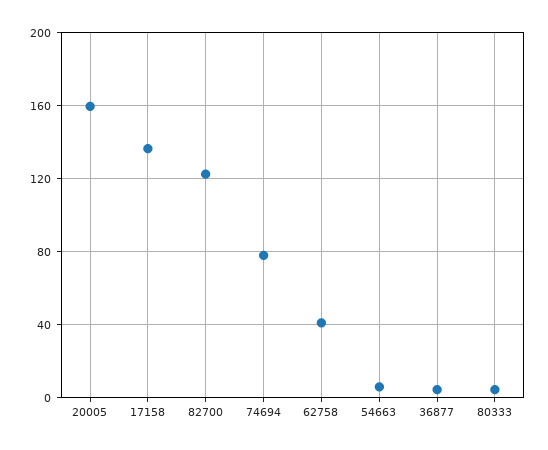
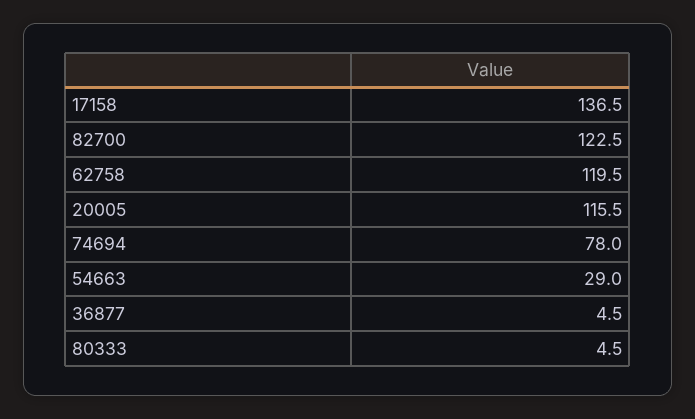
20005: 160 -> 115.5
62758: 40 -> 119.5
54663: 5 -> 29

